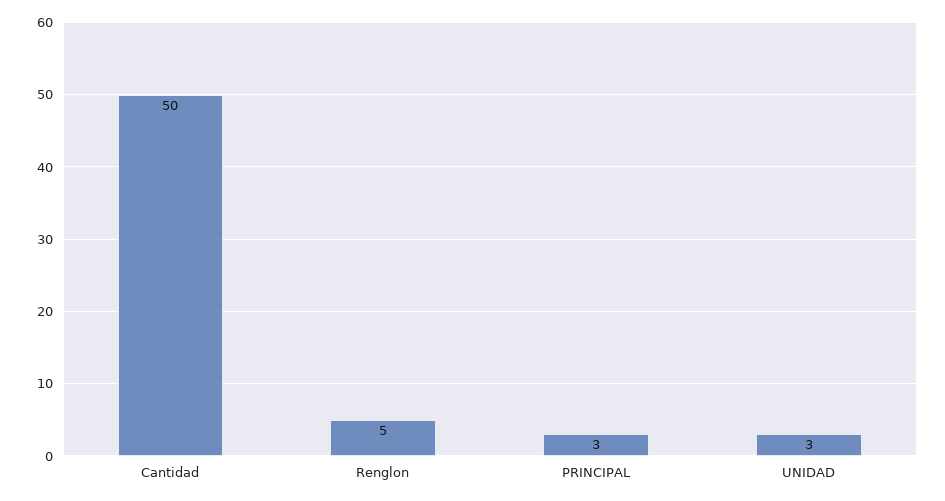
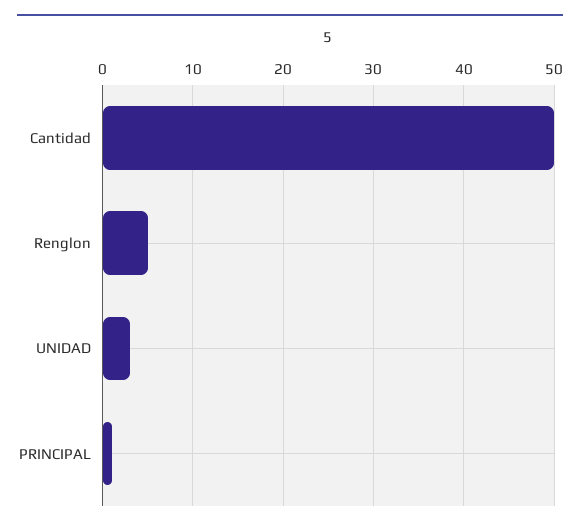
PRINCIPAL: 3 -> 1

